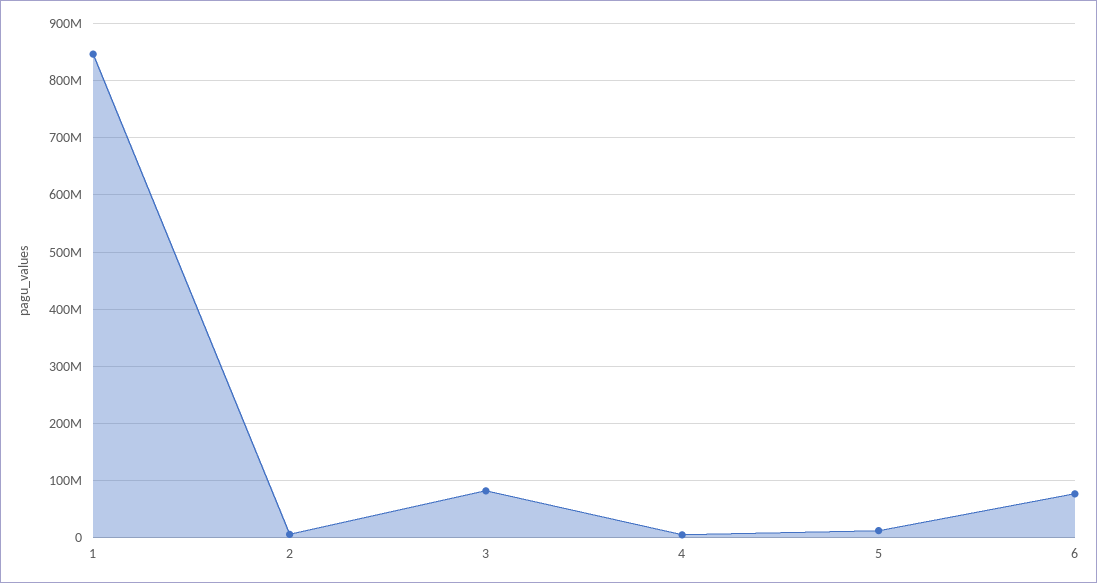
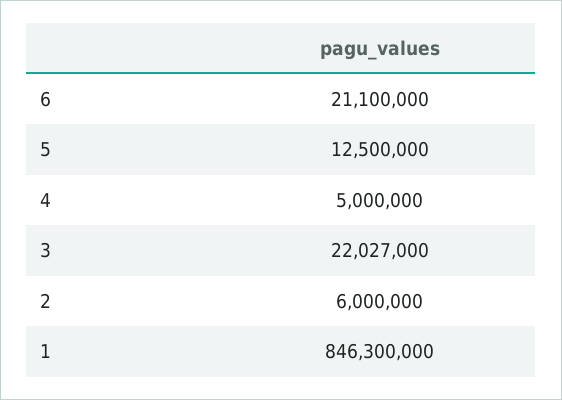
3: 80000000 -> 22027000
6: 80000000 -> 21100000

